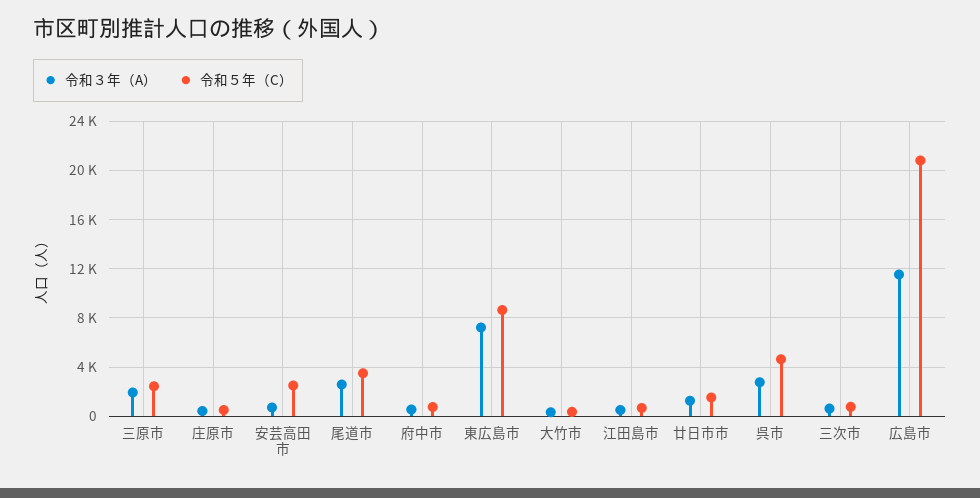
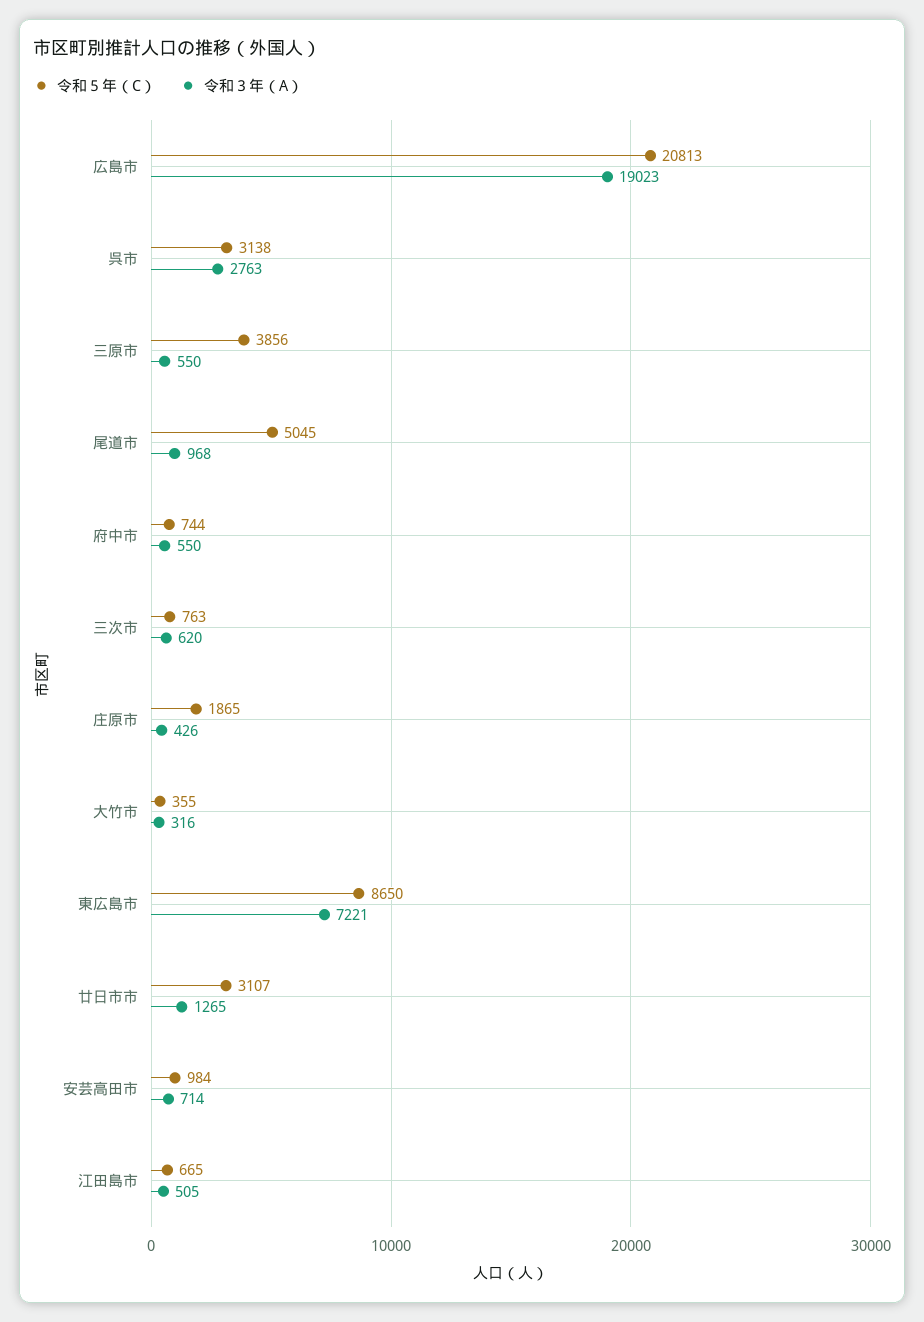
令和３年（A）, 三原市: 2000 -> 550
令和５年（C）, 三原市: 2500 -> 3856
令和５年（C）, 庄原市: 500 -> 1865
令和５年（C）, 安芸高田市: 2500 -> 984
令和３年（A）, 尾道市: 2500 -> 968
令和５年（C）, 尾道市: 3500 -> 5045
令和５年（C）, 廿日市市: 1500 -> 3107
令和５年（C）, 呉市: 4500 -> 3138
令和３年（A）, 広島市: 11500 -> 19023

